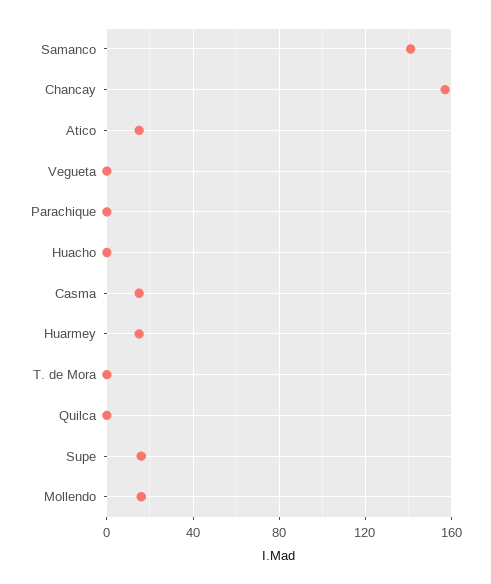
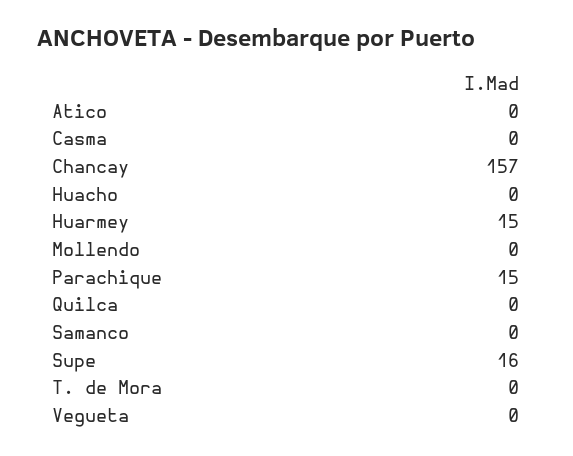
Samanco: 140 -> 0
Atico: 15 -> 0
Parachique: 0 -> 15
Casma: 15 -> 0
Mollendo: 15 -> 0

